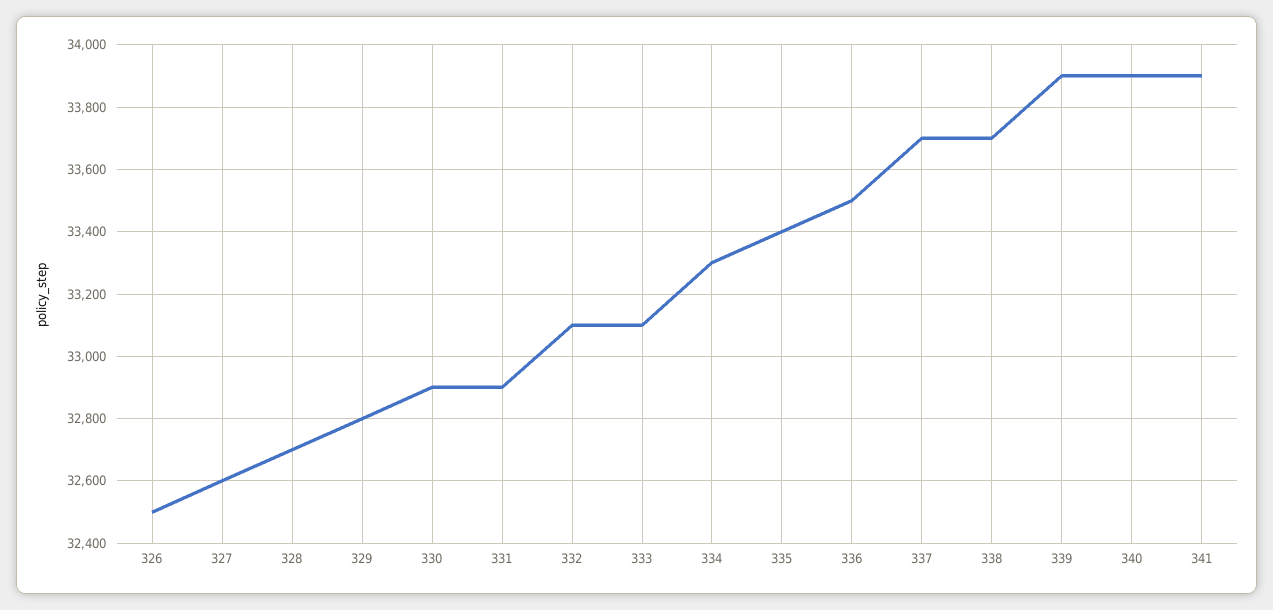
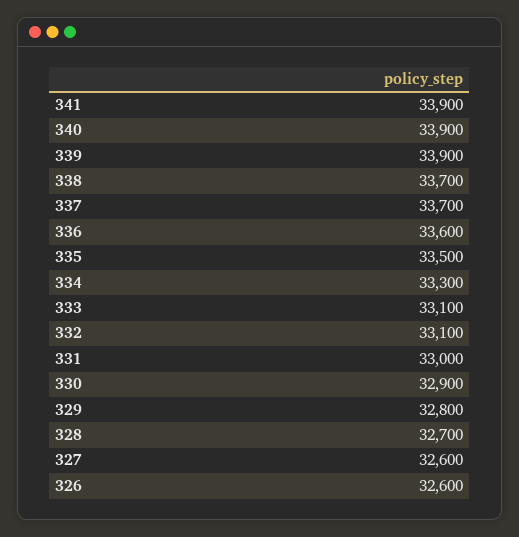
326: 32500 -> 32600
331: 32900 -> 33000
335: 33400 -> 33500
336: 33500 -> 33600

